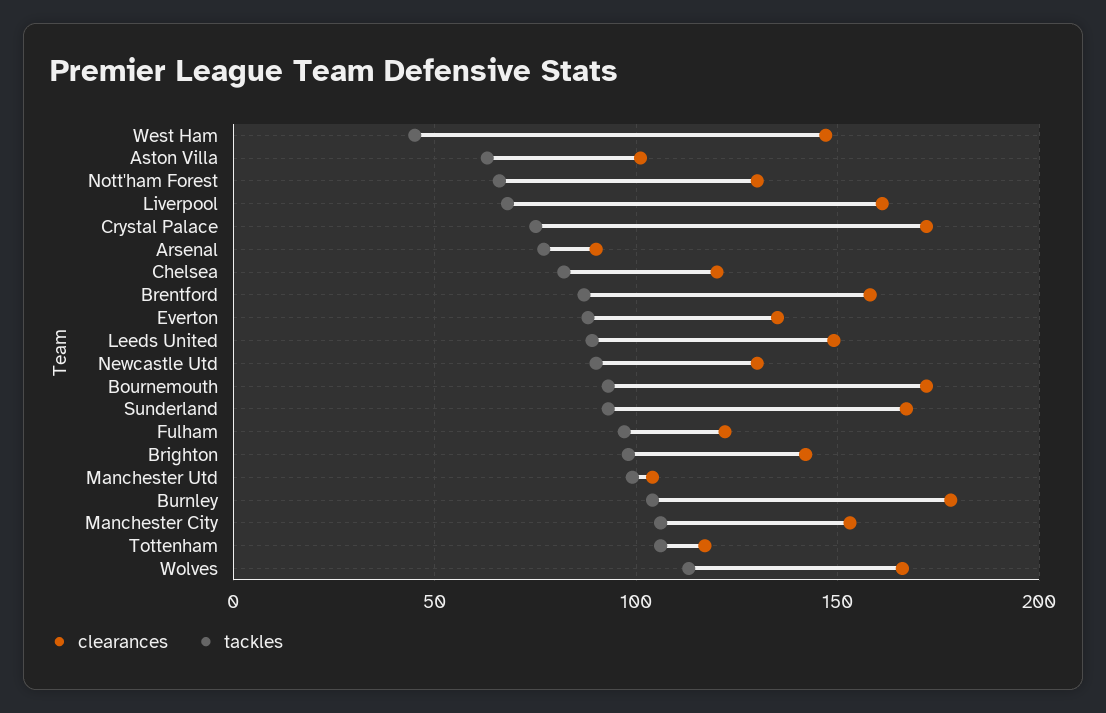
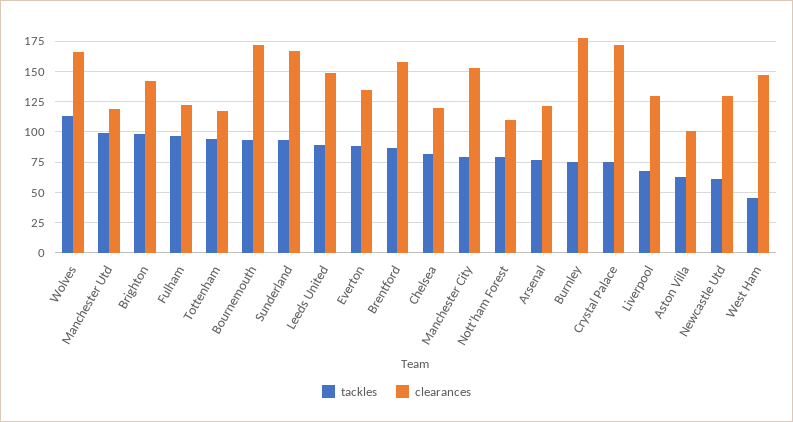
clearances, Nott'ham Forest: 130 -> 110
tackles, Nott'ham Forest: 65 -> 80
clearances, Liverpool: 160 -> 130
clearances, Arsenal: 90 -> 120
tackles, Newcastle Utd: 90 -> 60
clearances, Manchester Utd: 105 -> 120
tackles, Burnley: 105 -> 75
tackles, Manchester City: 105 -> 80
tackles, Tottenham: 105 -> 95

